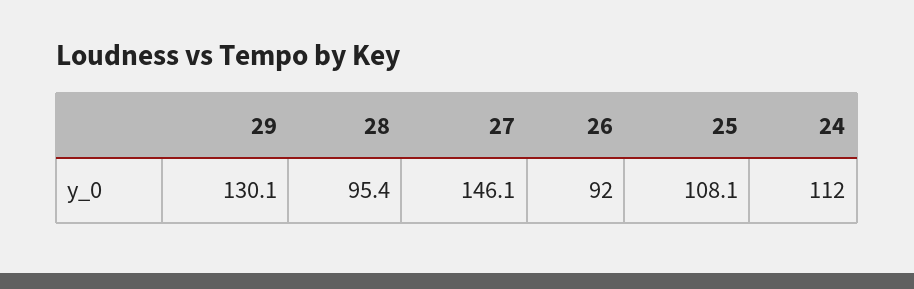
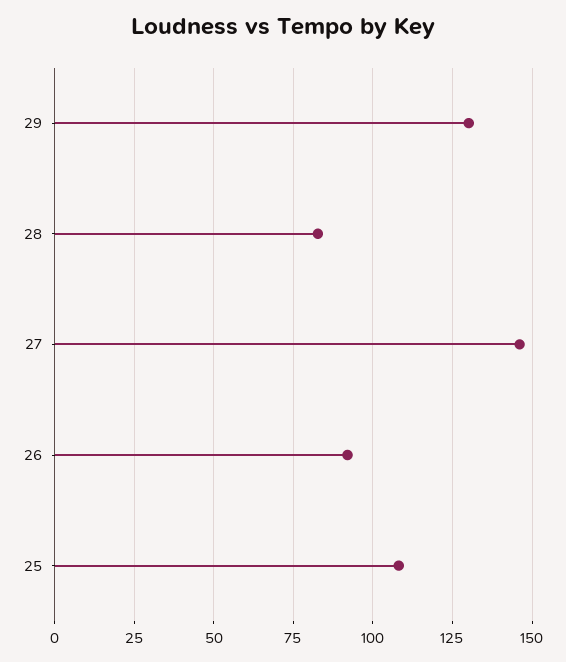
28: 95.4 -> 82.5
24: 112 -> none

